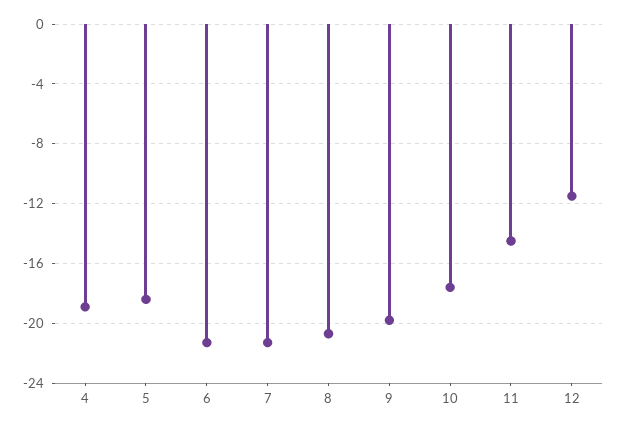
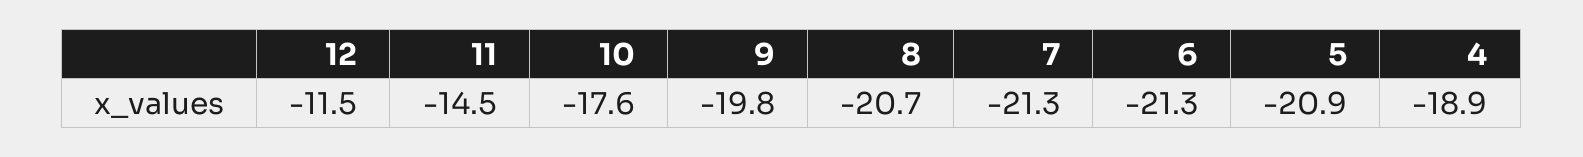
5: -18.5 -> -20.9

